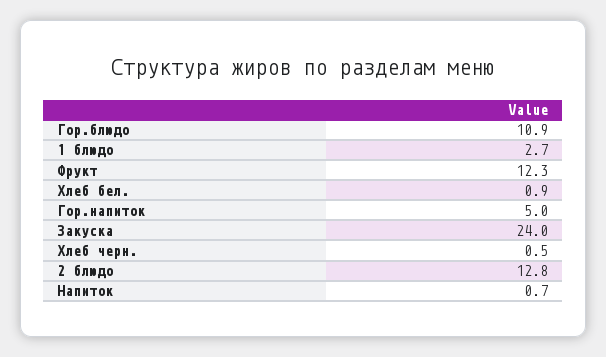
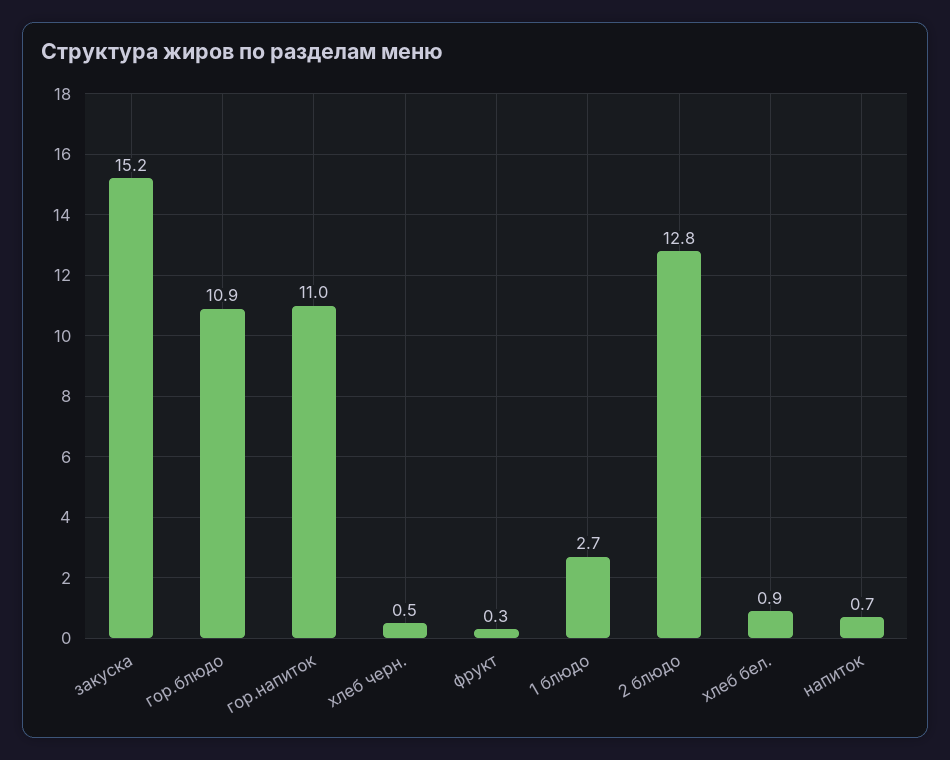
Фрукт: 12.3 -> 0.3
Гор.напиток: 5 -> 11
Закуска: 24 -> 15.2

